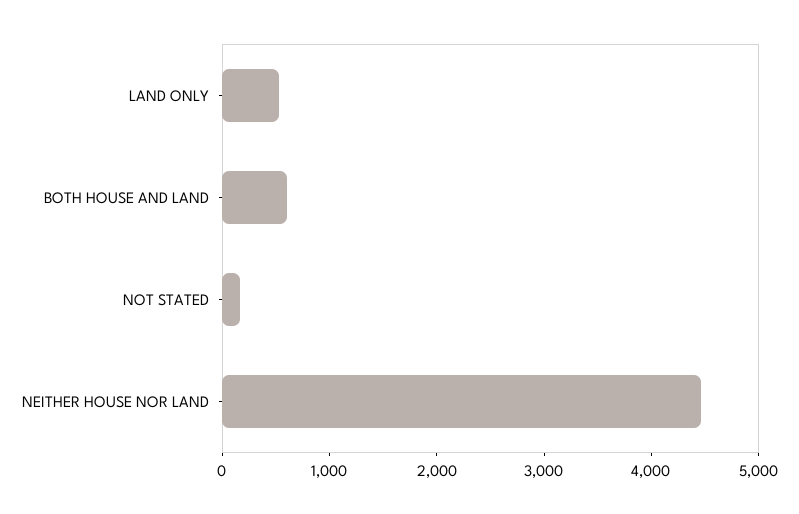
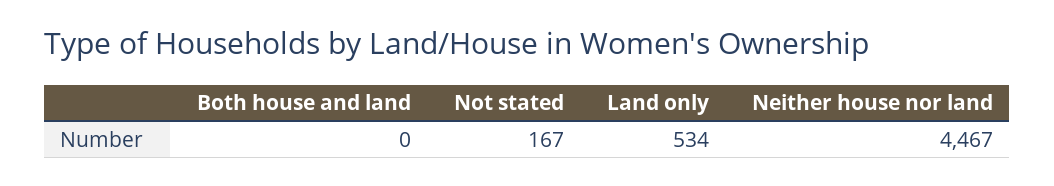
BOTH HOUSE AND LAND: 600 -> 0

